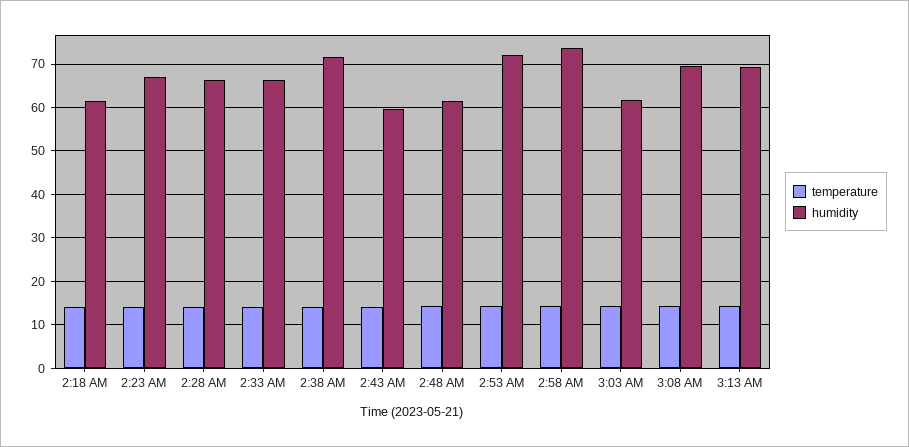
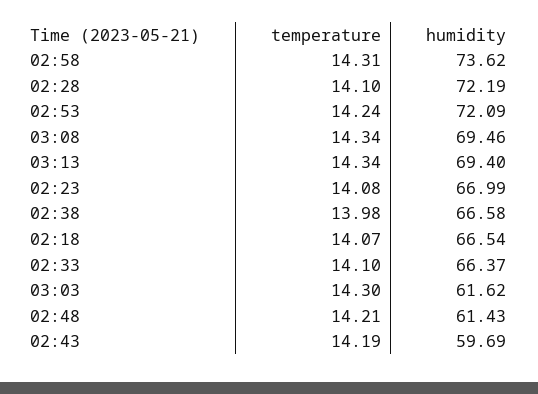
humidity, 2:18 AM: 62 -> 66.54
humidity, 2:28 AM: 66 -> 72.19
humidity, 2:38 AM: 72 -> 66.58

